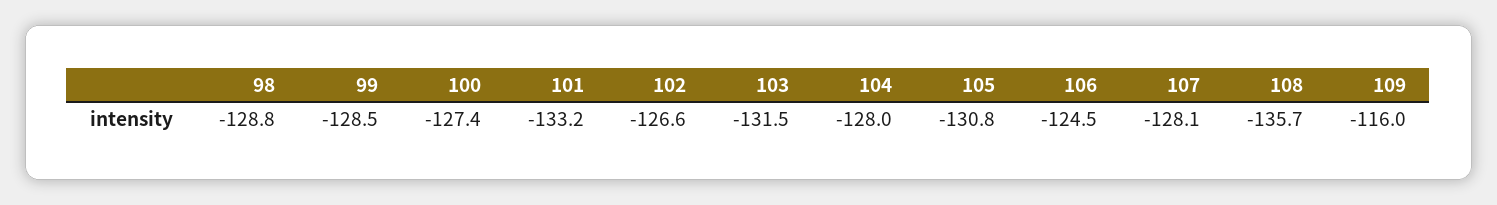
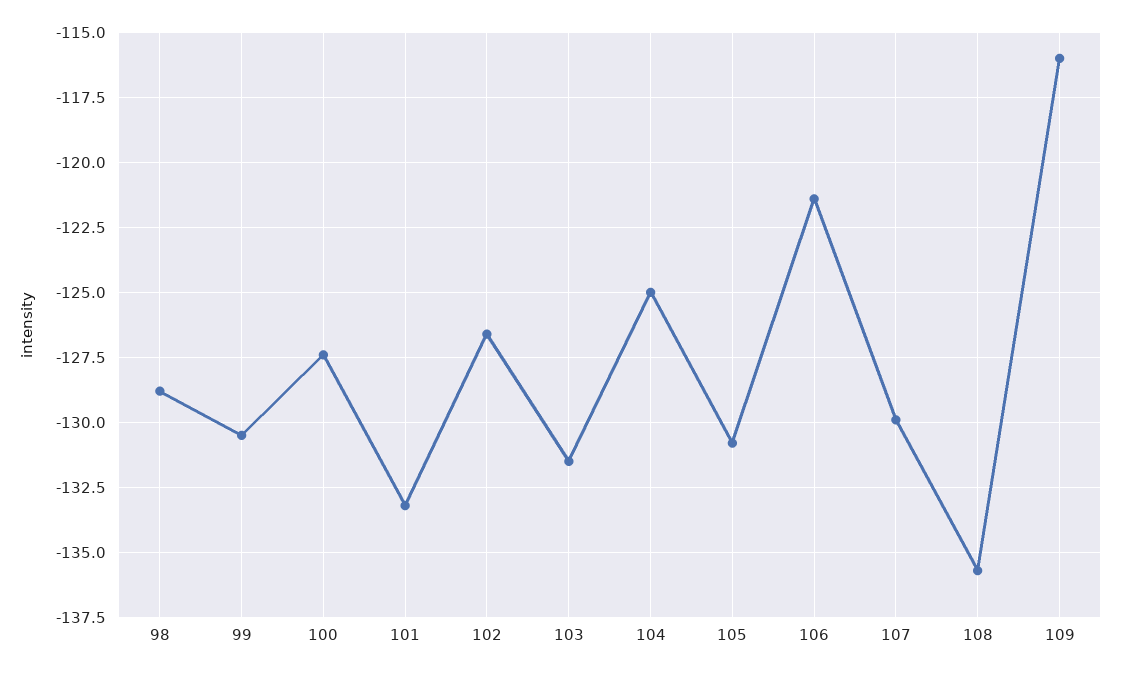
99: -128.5 -> -130.5
104: -128 -> -125
106: -124.5 -> -121.5
107: -128.1 -> -130

